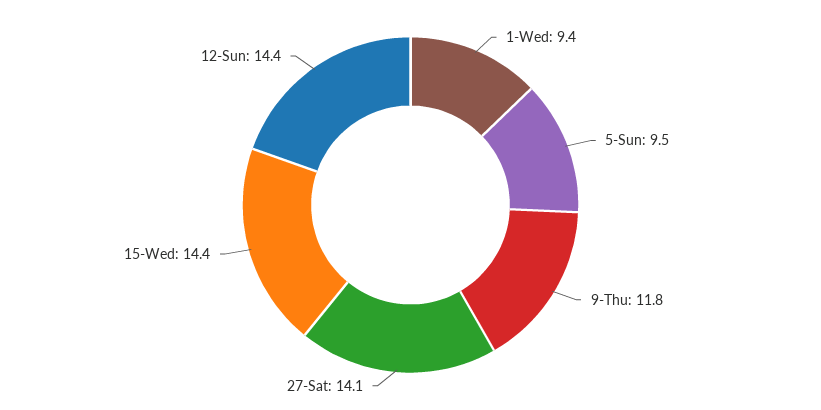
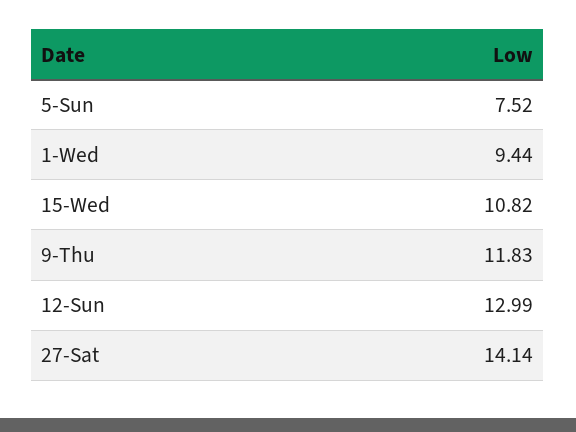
5-Sun: 9.5 -> 7.52
15-Wed: 14.4 -> 10.82
12-Sun: 14.4 -> 12.99

